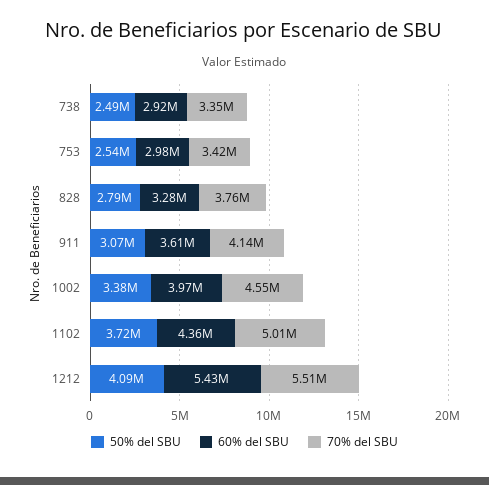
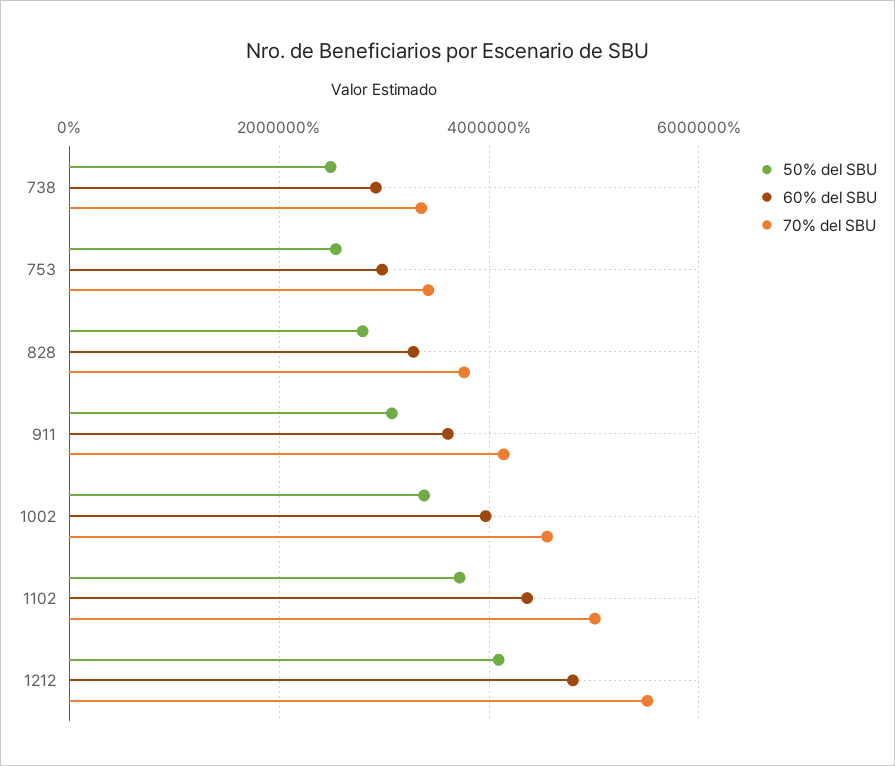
60% del SBU, 1212: 5430000 -> 4800000

